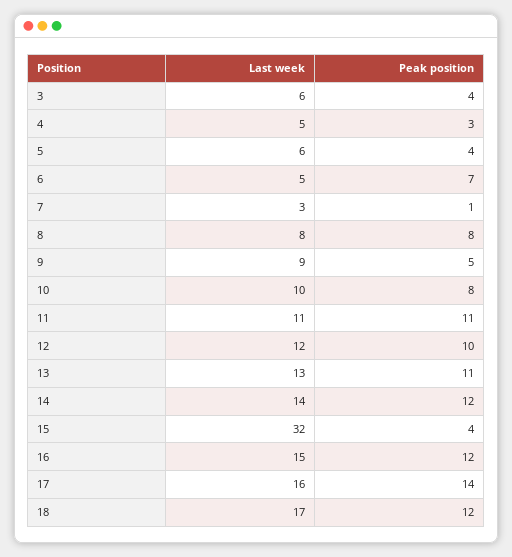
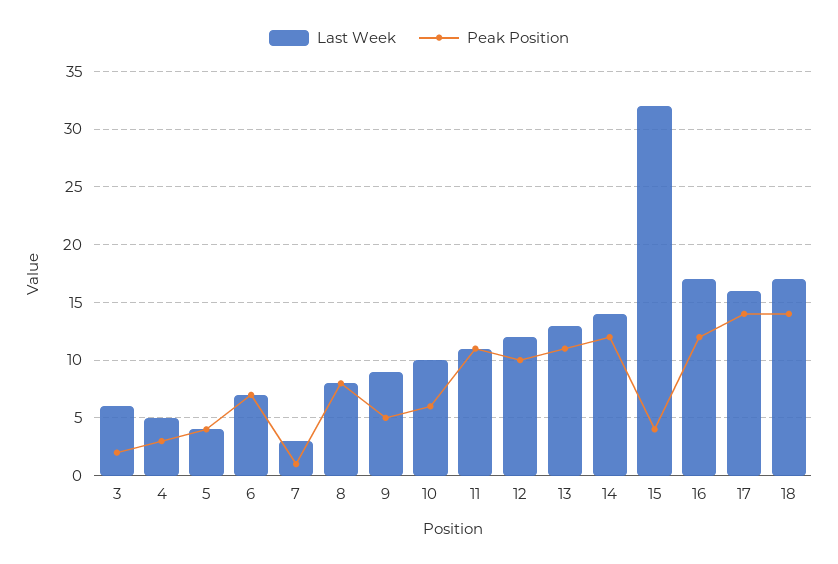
Peak position, 3: 4 -> 2
Last week, 5: 6 -> 4
Last week, 6: 5 -> 7
Peak position, 10: 8 -> 6
Last week, 16: 15 -> 17
Peak position, 18: 12 -> 14

